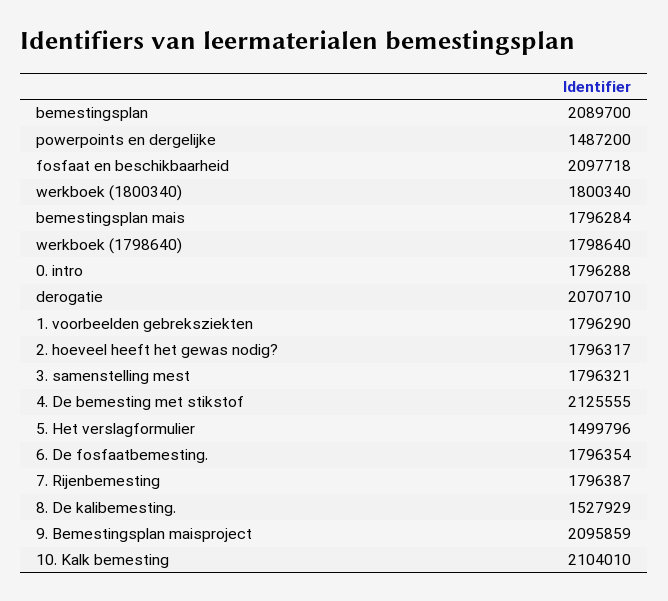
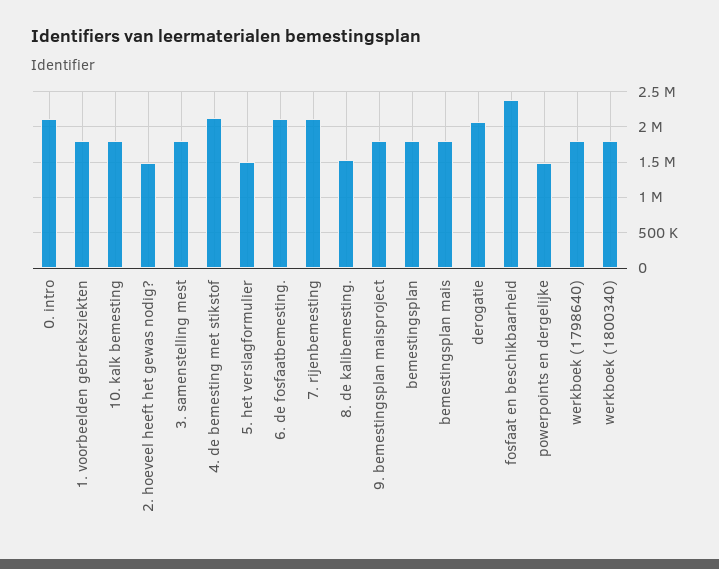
bemestingsplan: 2089700 -> 1800000
fosfaat en beschikbaarheid: 2097718 -> 2400000
0. intro: 1796288 -> 2100000
2. hoeveel heeft het gewas nodig?: 1796317 -> 1500000
6. De fosfaatbemesting.: 1796354 -> 2100000
7. Rijenbemesting: 1796387 -> 2100000
9. Bemestingsplan maisproject: 2095859 -> 1800000
10. Kalk bemesting: 2104010 -> 1800000

